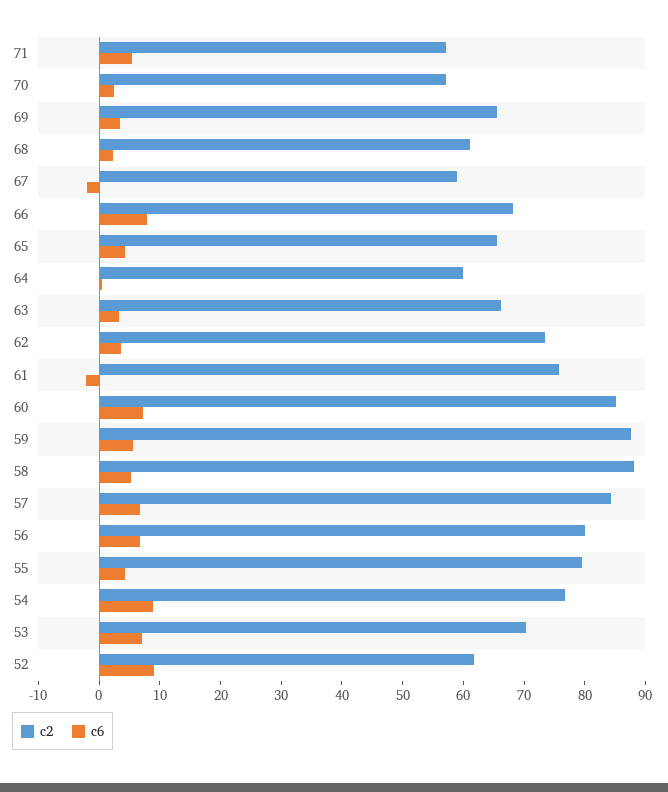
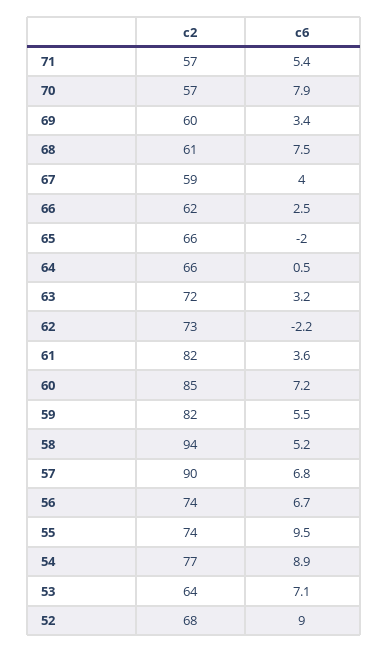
c6, 70: 2 -> 7.9
c2, 69: 66 -> 60
c6, 68: 2 -> 7.5
c6, 67: -2 -> 4
c2, 66: 68 -> 62
c6, 66: 8 -> 2.5
c6, 65: 4 -> -2
c2, 64: 60 -> 66
c2, 63: 66 -> 72
c6, 62: 4 -> -2.2
c2, 61: 76 -> 82
c6, 61: -2 -> 3.6
c2, 59: 88 -> 82
c2, 58: 88 -> 94
c2, 57: 84 -> 90
c2, 56: 80 -> 74
c2, 55: 80 -> 74
c6, 55: 4 -> 9.5
c2, 53: 70 -> 64
c2, 52: 62 -> 68

